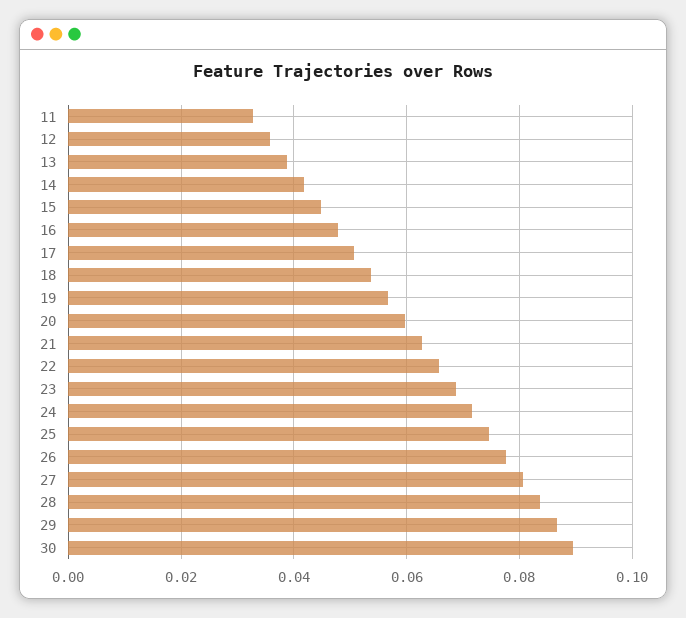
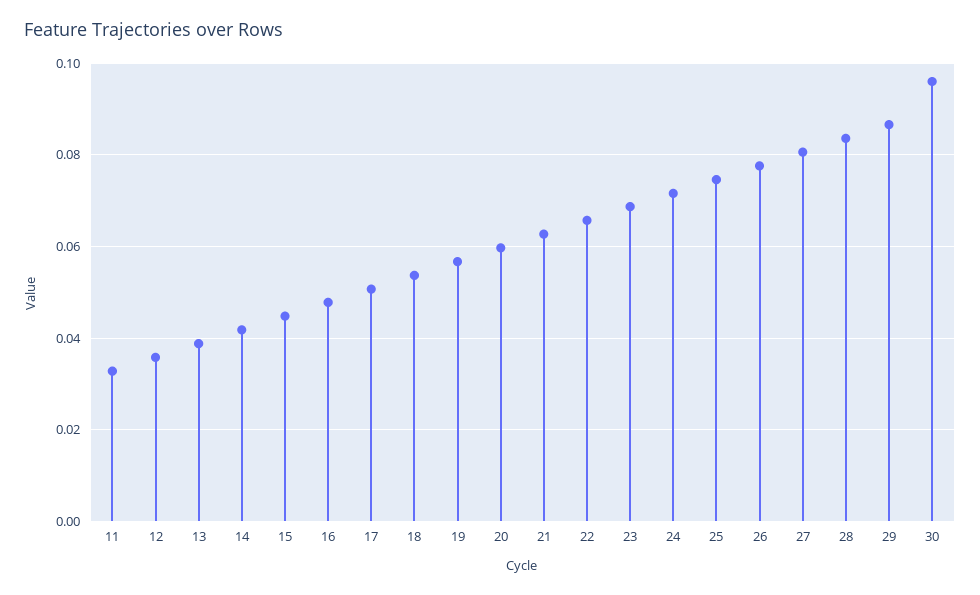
30: 0.09 -> 0.096

